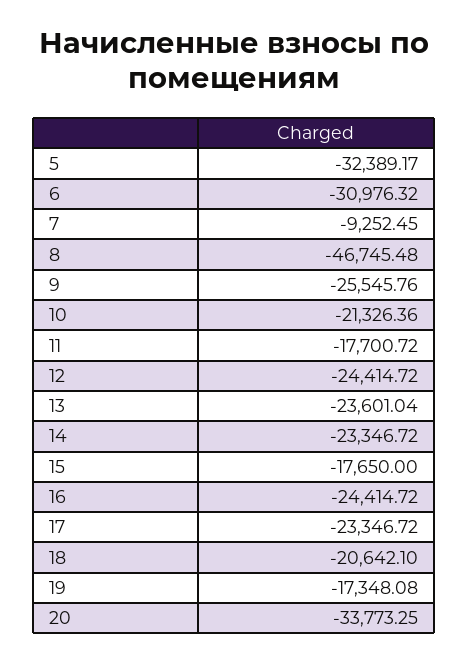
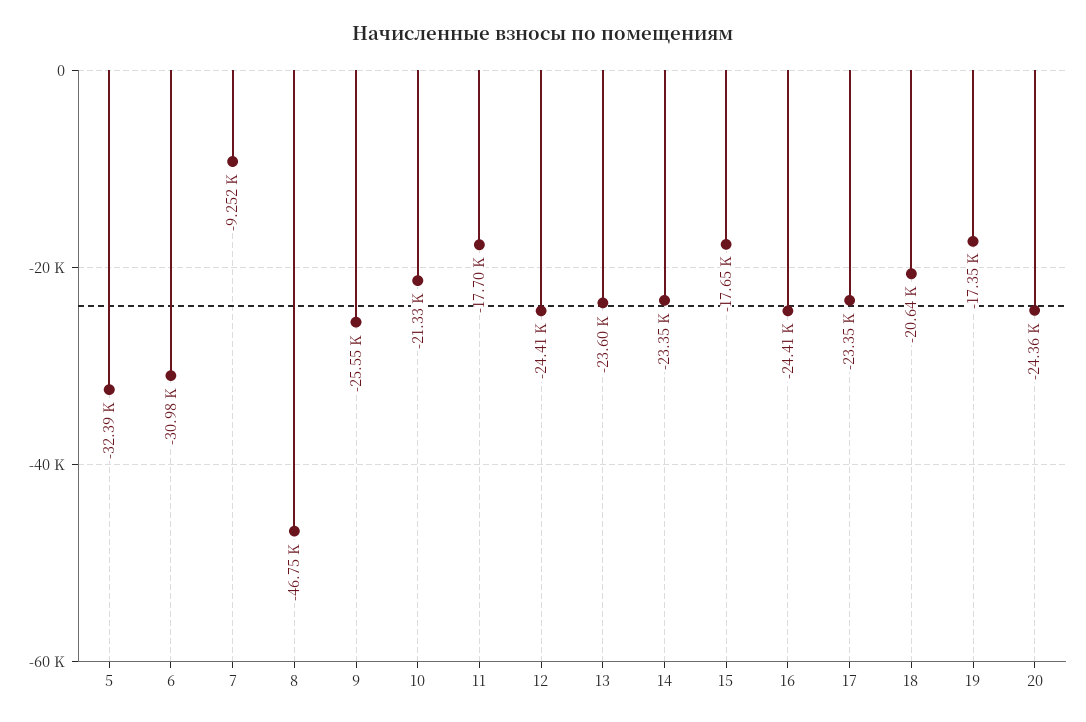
20: -33773.25 -> -24360

